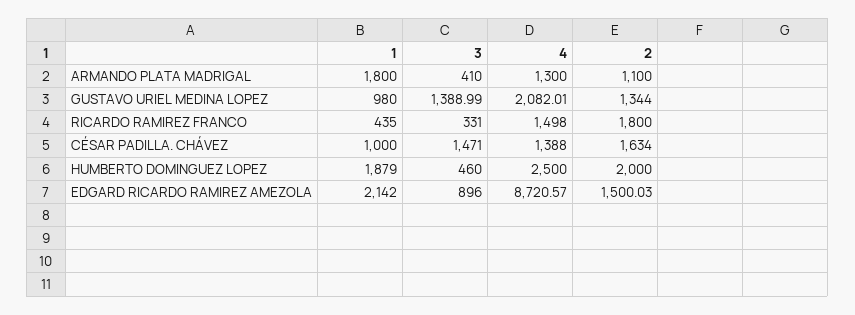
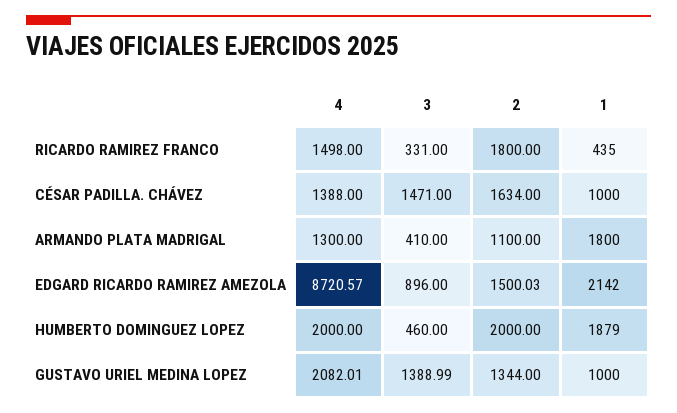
1, GUSTAVO URIEL MEDINA LOPEZ: 980 -> 1000
4, HUMBERTO DOMINGUEZ LOPEZ: 2500 -> 2000

